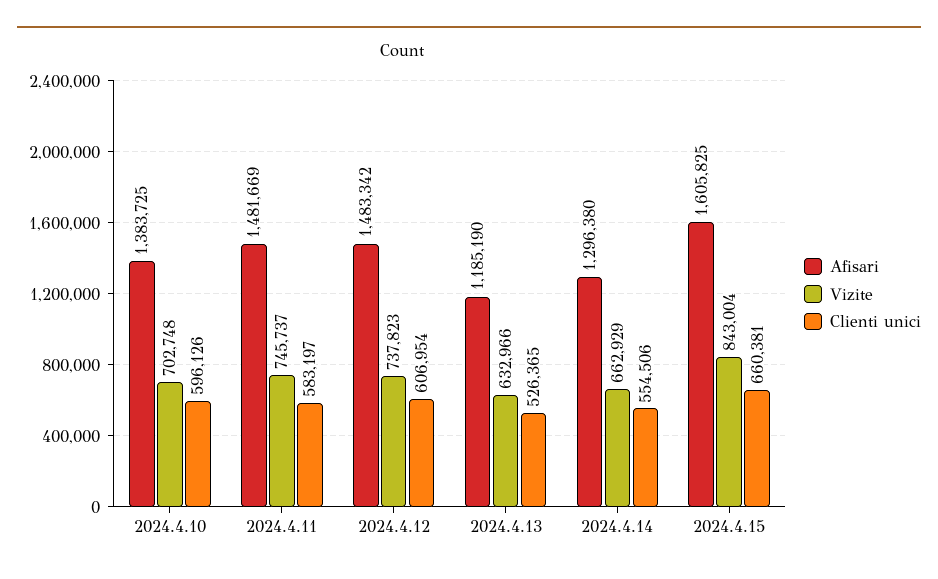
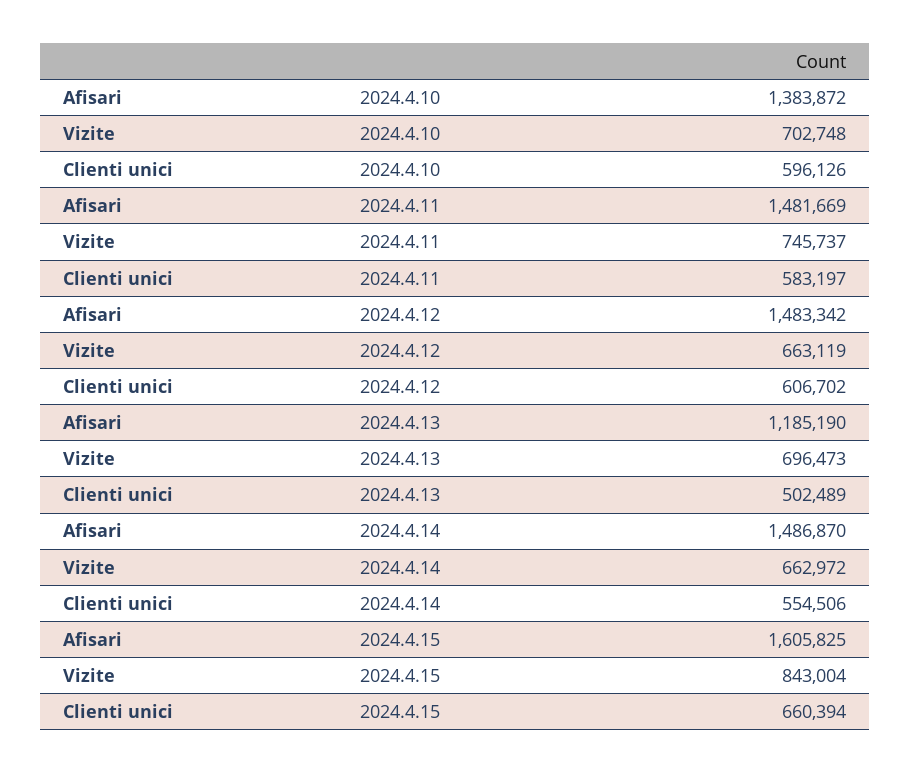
Afisari, 2024.4.10: 1383725 -> 1383872
Vizite, 2024.4.12: 737823 -> 663119
Clienti unici, 2024.4.12: 606954 -> 606702
Vizite, 2024.4.13: 632966 -> 696473
Clienti unici, 2024.4.13: 526365 -> 502489
Afisari, 2024.4.14: 1296380 -> 1486870
Vizite, 2024.4.14: 662929 -> 662972
Clienti unici, 2024.4.15: 660381 -> 660394

